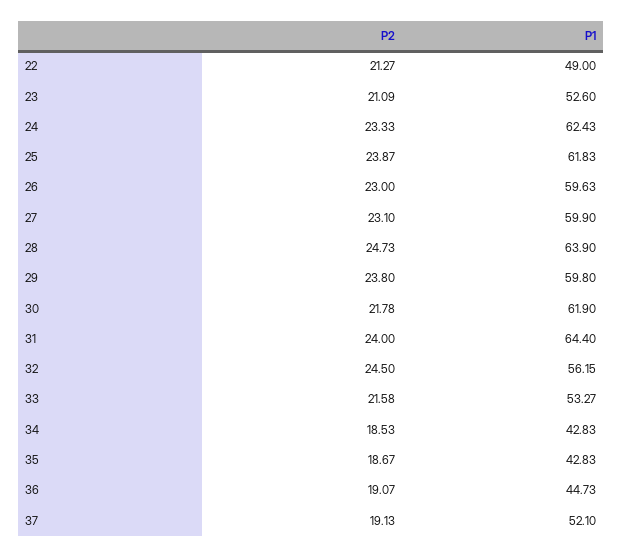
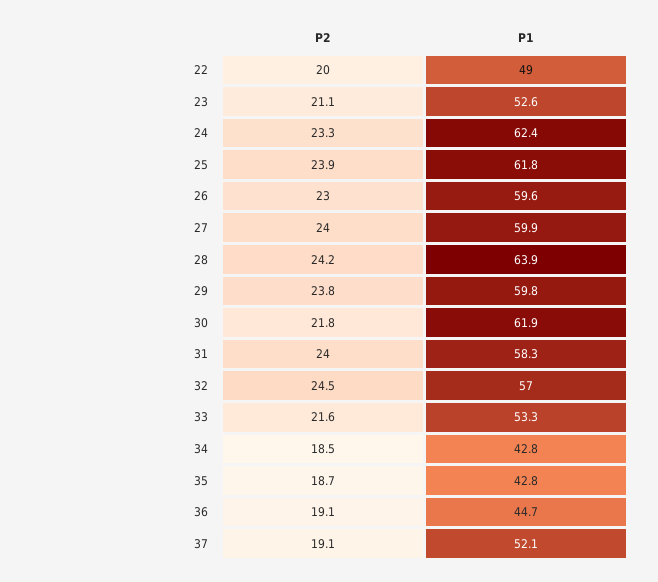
P2, 22: 21.27 -> 20
P2, 27: 23.1 -> 24
P2, 28: 24.73 -> 24.2
P1, 31: 64.4 -> 58.3
P1, 32: 56.15 -> 57

